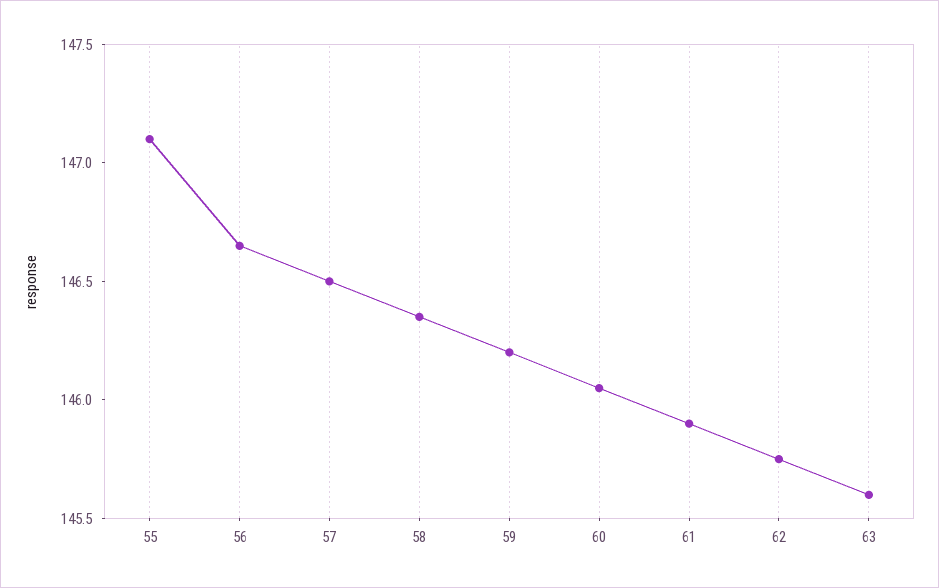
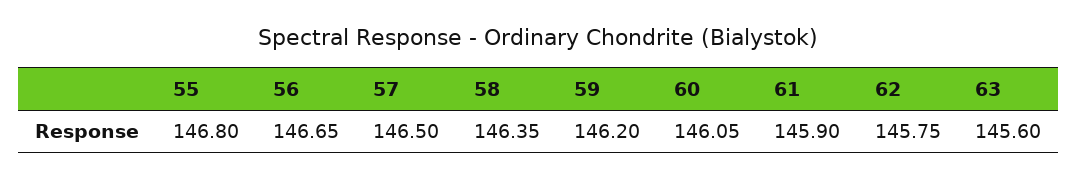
55: 147.1 -> 146.8

